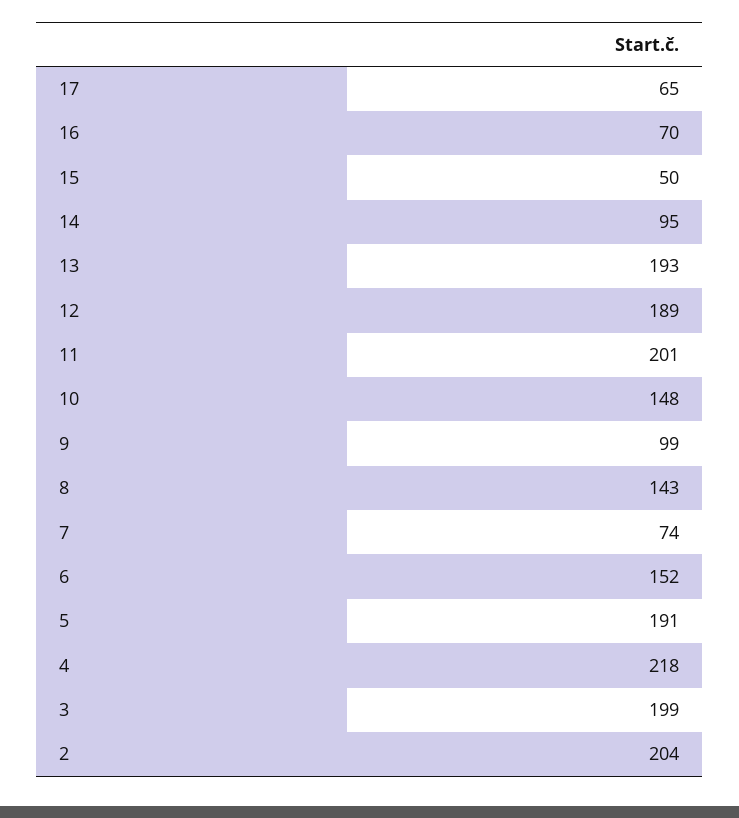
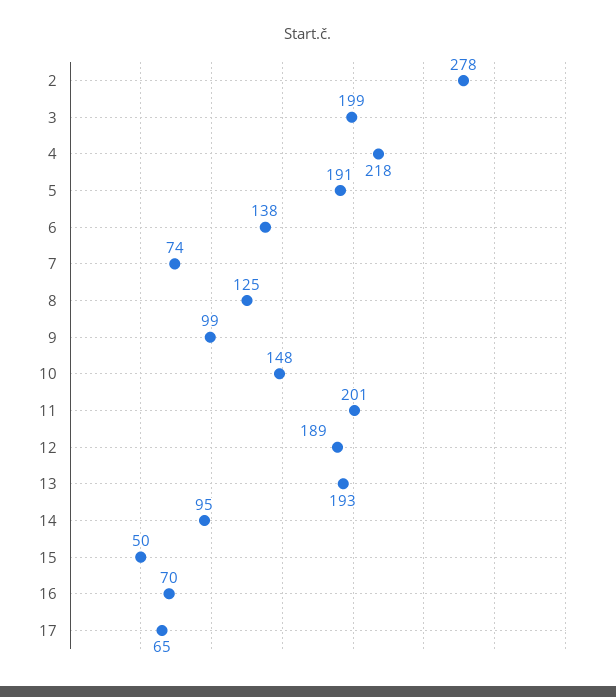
8: 143 -> 125
6: 152 -> 138
2: 204 -> 278

